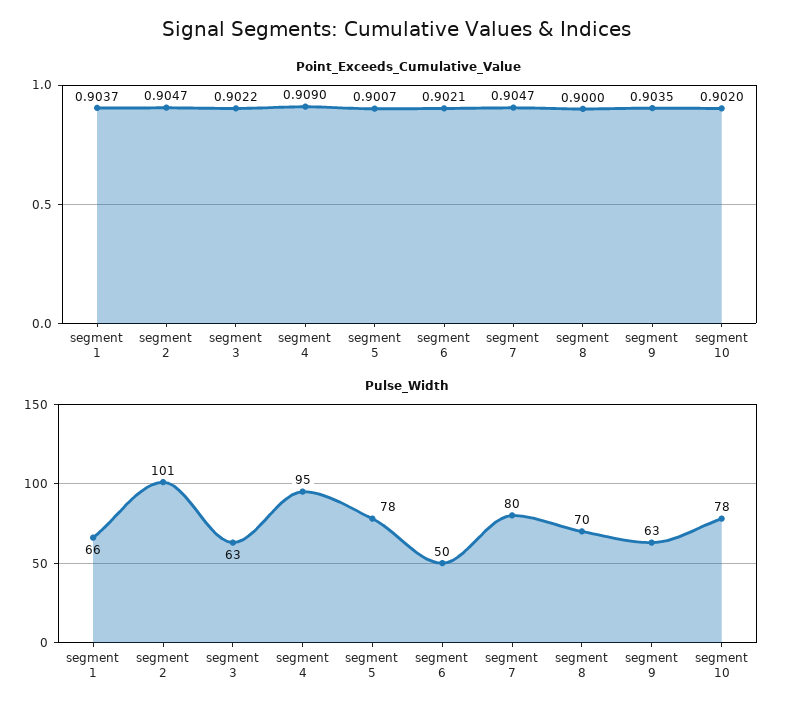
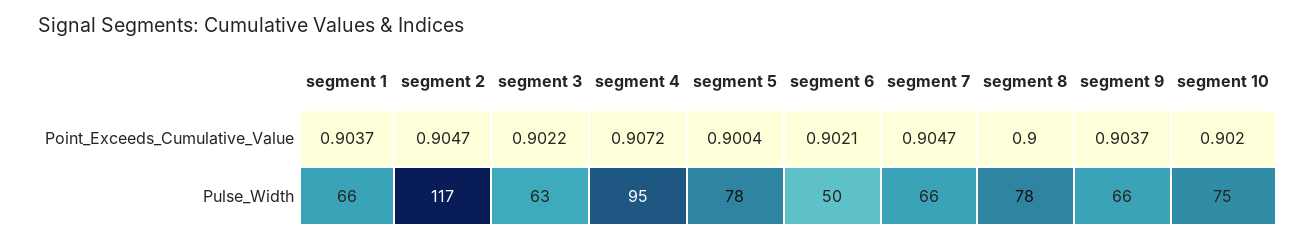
Point_Exceeds_Cumulative_Value, segment 4: 0.909 -> 0.9072
Point_Exceeds_Cumulative_Value, segment 5: 0.9007 -> 0.9004
Point_Exceeds_Cumulative_Value, segment 9: 0.9035 -> 0.9037
Pulse_Width, segment 2: 101 -> 117
Pulse_Width, segment 7: 80 -> 66
Pulse_Width, segment 8: 70 -> 78
Pulse_Width, segment 9: 63 -> 66
Pulse_Width, segment 10: 78 -> 75

